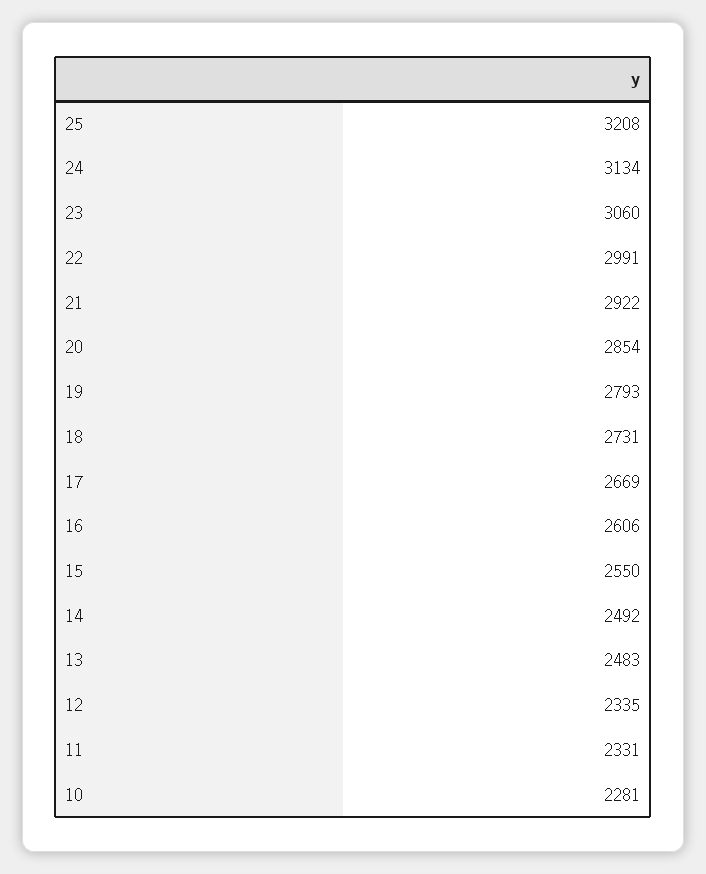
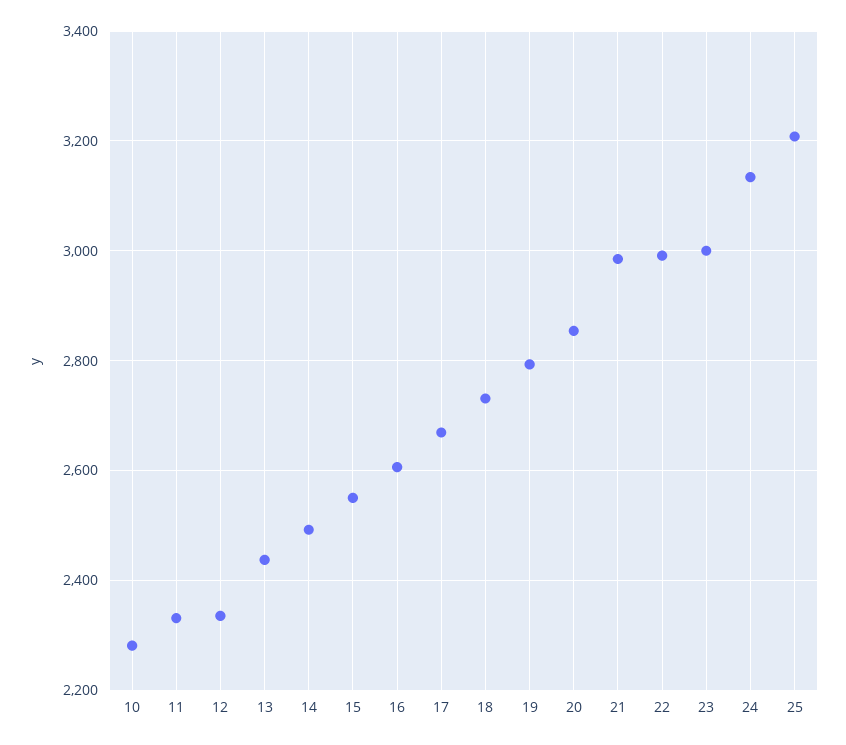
23: 3060 -> 3000
21: 2922 -> 2980
13: 2483 -> 2440

